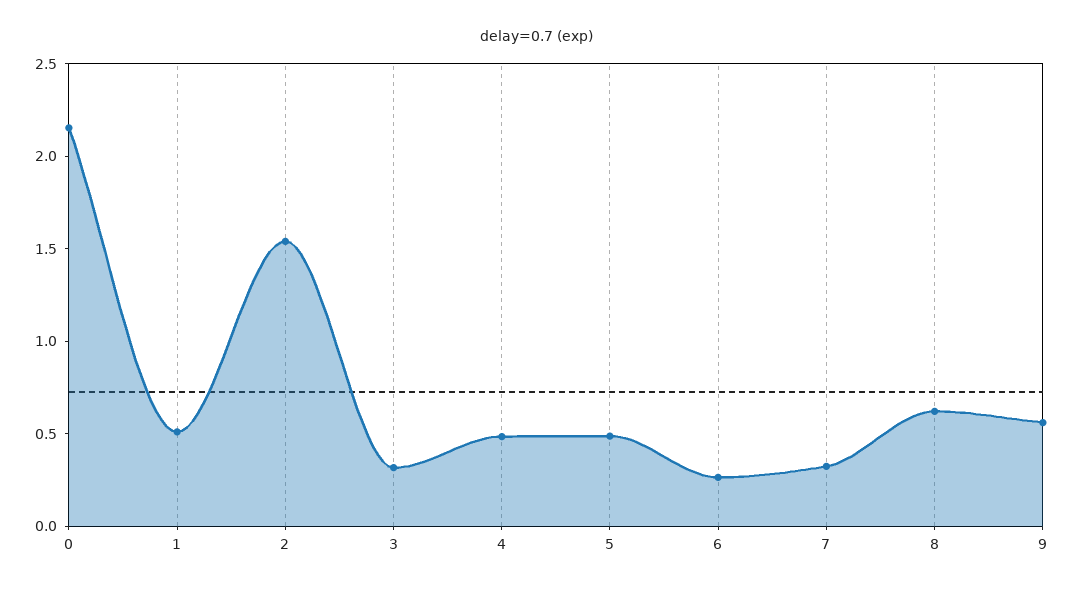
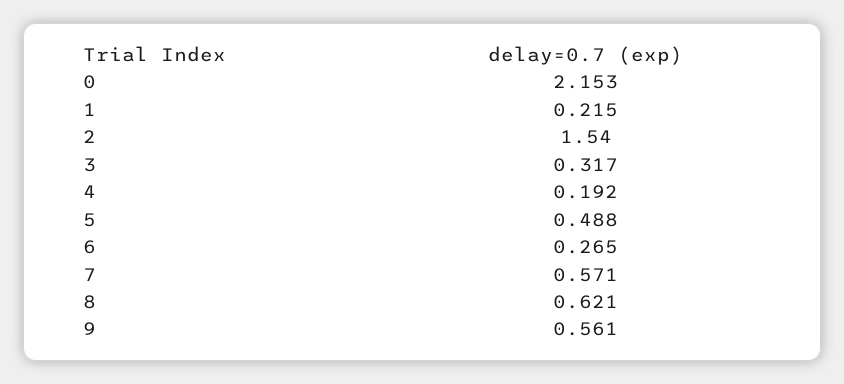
1: 0.5 -> 0.215
4: 0.5 -> 0.192
7: 0.3 -> 0.571

